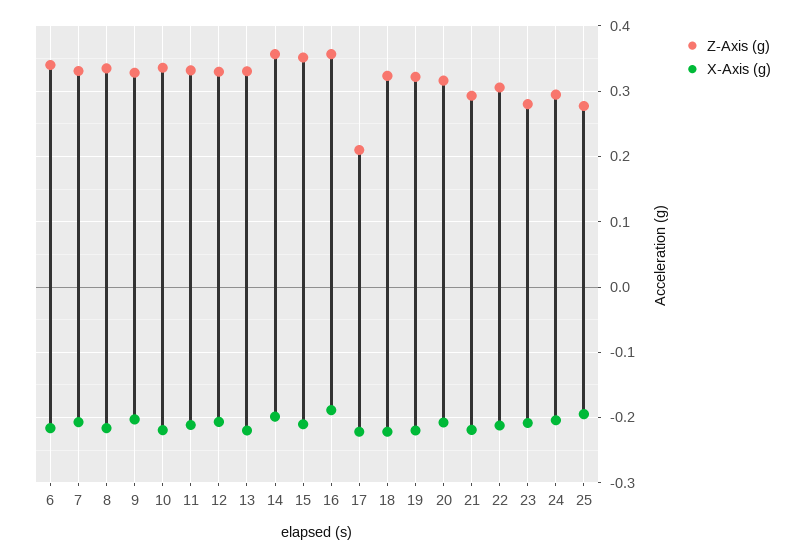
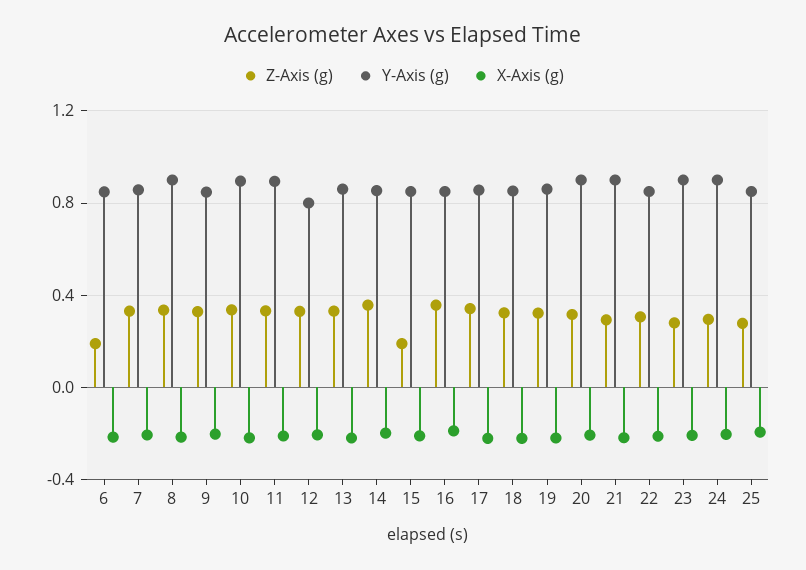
Z-Axis (g), 6: 0.34 -> 0.2
Z-Axis (g), 15: 0.35 -> 0.2
Z-Axis (g), 17: 0.21 -> 0.35
Y-Axis (g), 6: none -> 0.85
Y-Axis (g), 7: none -> 0.85
Y-Axis (g), 8: none -> 0.9
Y-Axis (g), 9: none -> 0.85
Y-Axis (g), 10: none -> 0.9
Y-Axis (g), 11: none -> 0.9
Y-Axis (g), 12: none -> 0.8
Y-Axis (g), 13: none -> 0.85
Y-Axis (g), 14: none -> 0.85
Y-Axis (g), 15: none -> 0.85
Y-Axis (g), 16: none -> 0.85
Y-Axis (g), 17: none -> 0.85
Y-Axis (g), 18: none -> 0.85
Y-Axis (g), 19: none -> 0.85
Y-Axis (g), 20: none -> 0.9
Y-Axis (g), 21: none -> 0.9
Y-Axis (g), 22: none -> 0.85
Y-Axis (g), 23: none -> 0.9
Y-Axis (g), 24: none -> 0.9
Y-Axis (g), 25: none -> 0.85

